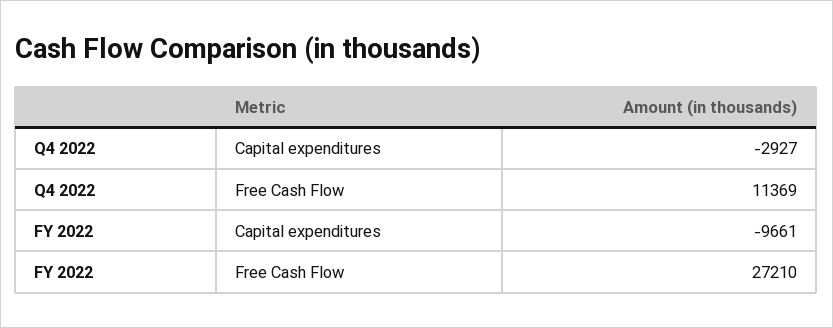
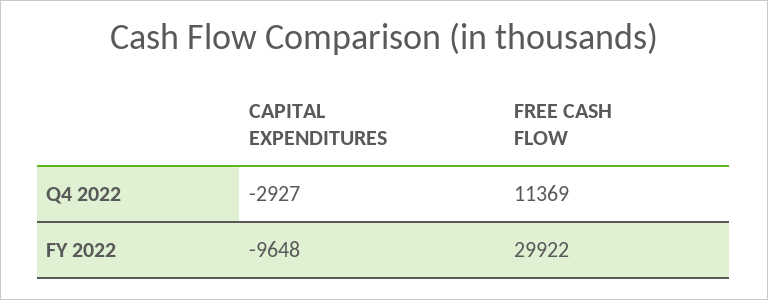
FY 2022, Capital expenditures: -9661 -> -9648
FY 2022, Free Cash Flow: 27210 -> 29922

